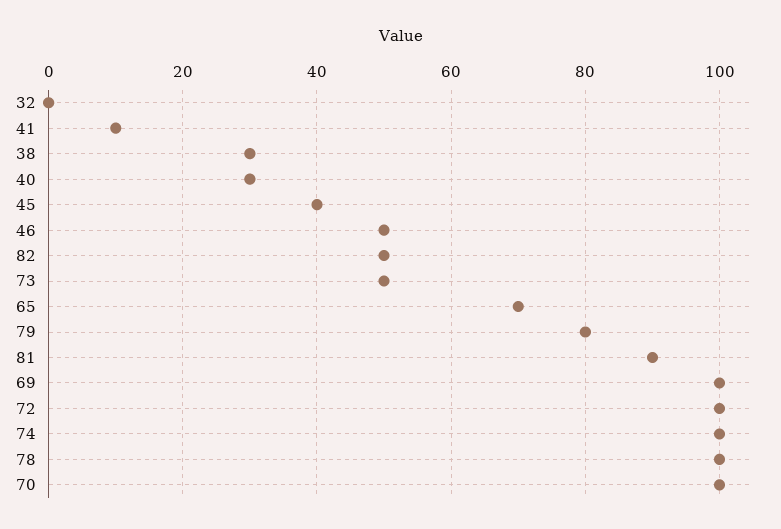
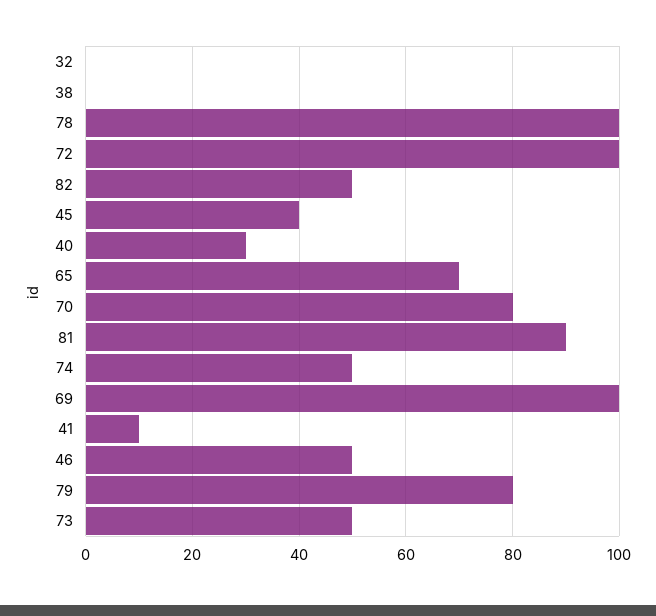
38: 30 -> 0
74: 100 -> 50
70: 100 -> 80

